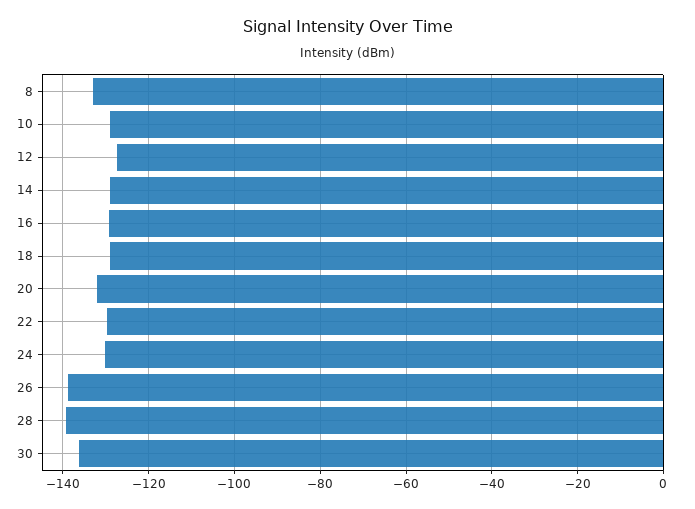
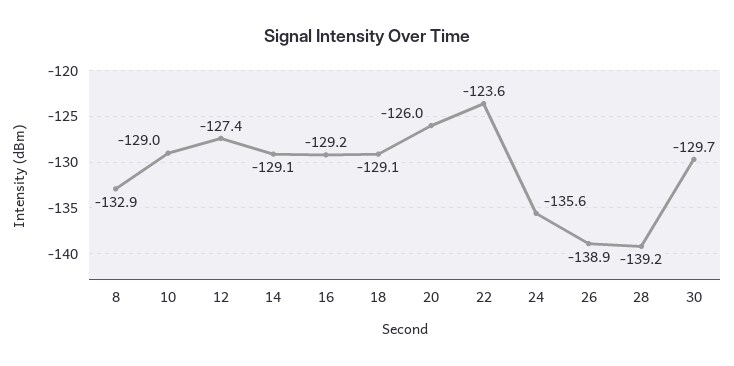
20: -132 -> -126
22: -130 -> -123.6
24: -130 -> -135.6
30: -136 -> -129.7

